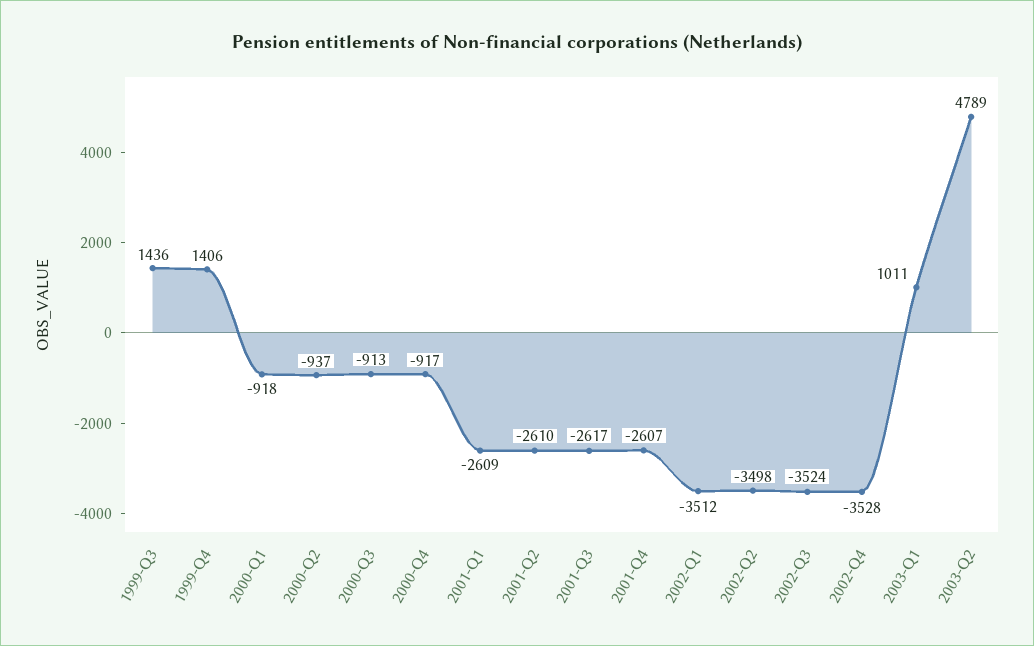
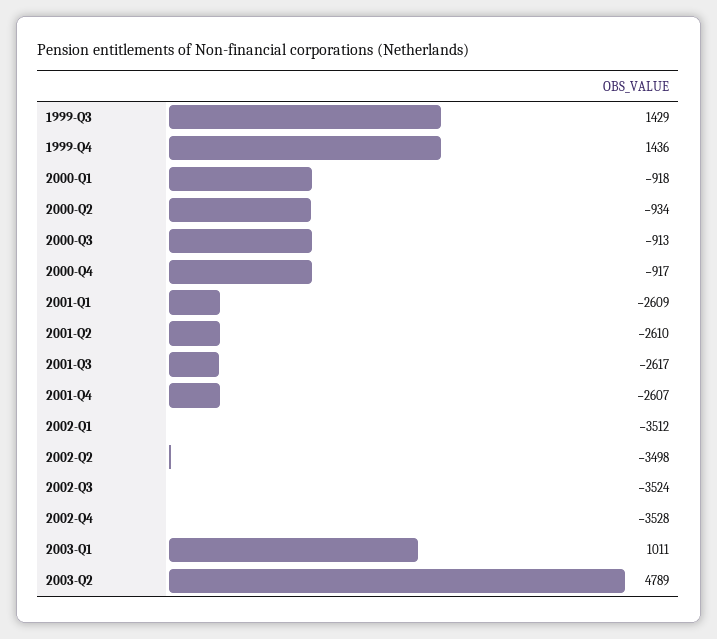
1999-Q3: 1436 -> 1429
1999-Q4: 1406 -> 1436
2000-Q2: -937 -> -934

